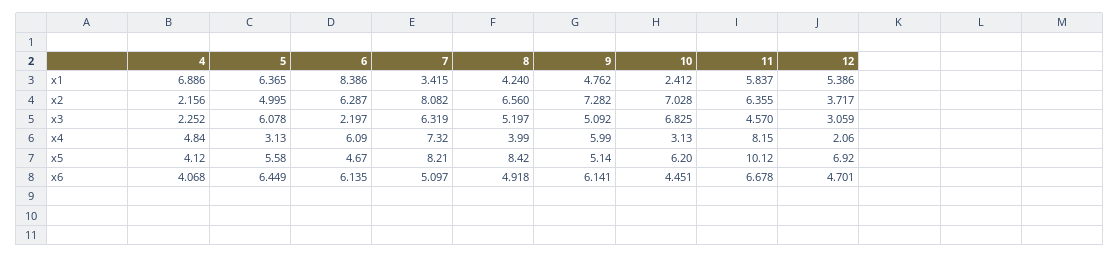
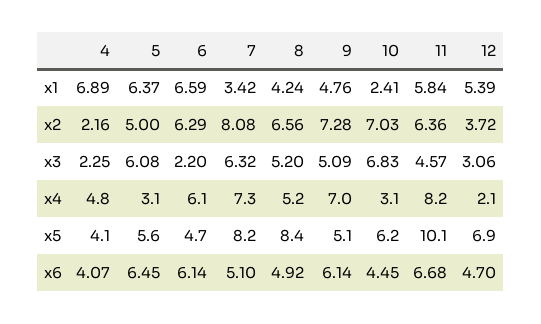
6, x1: 8.386 -> 6.59
8, x4: 3.99 -> 5.2
9, x4: 5.99 -> 7

